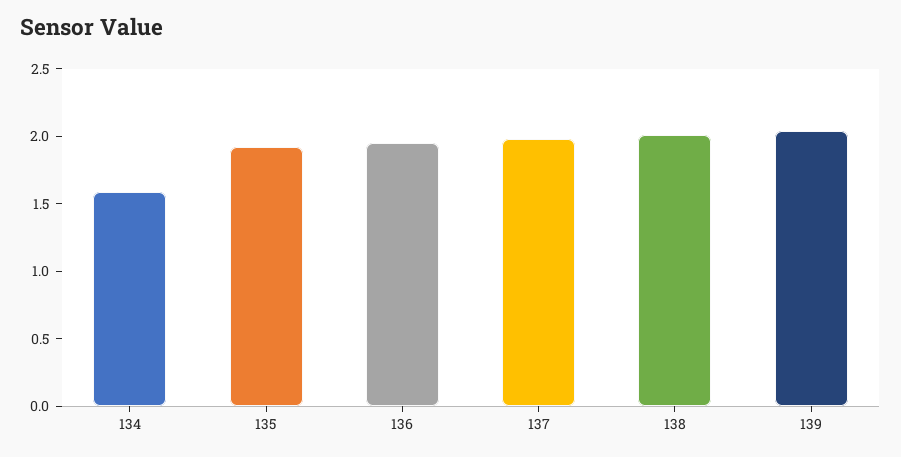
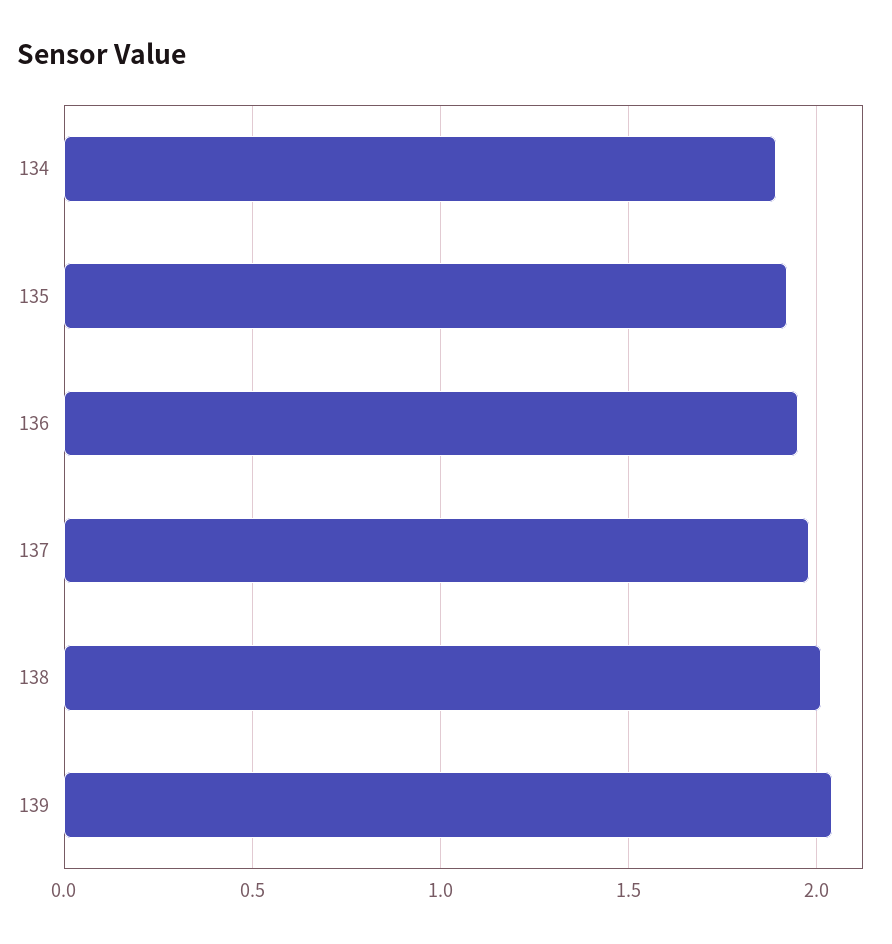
134: 1.6 -> 1.9

